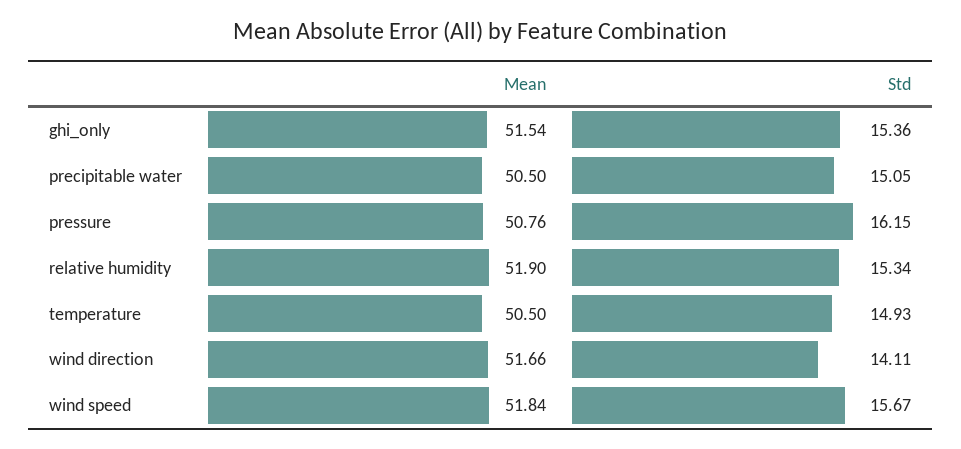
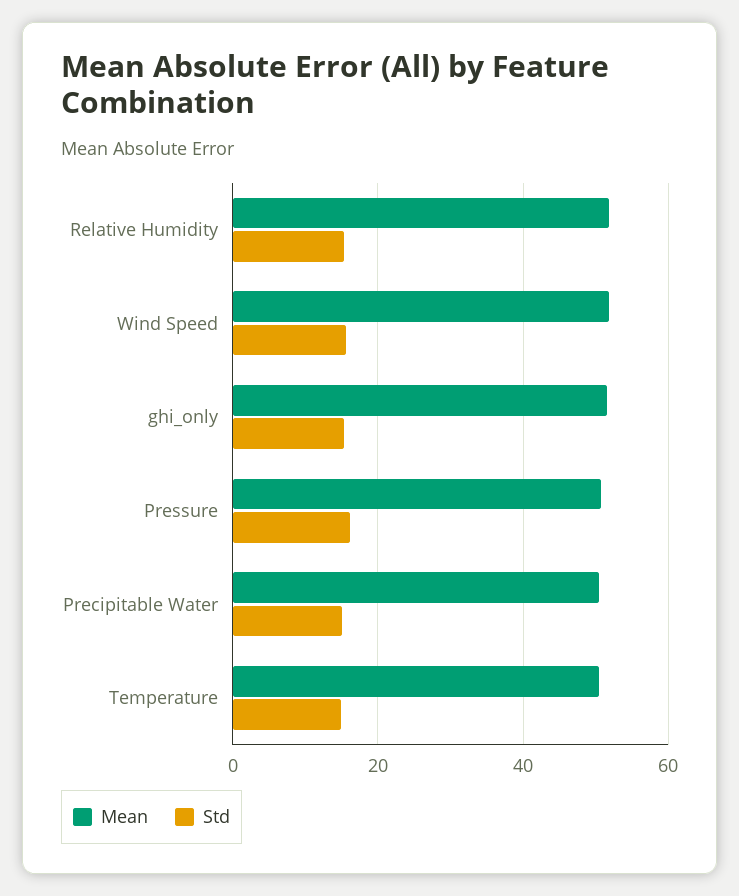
Mean, wind direction: 51.66 -> none
Std, wind direction: 14.11 -> none

